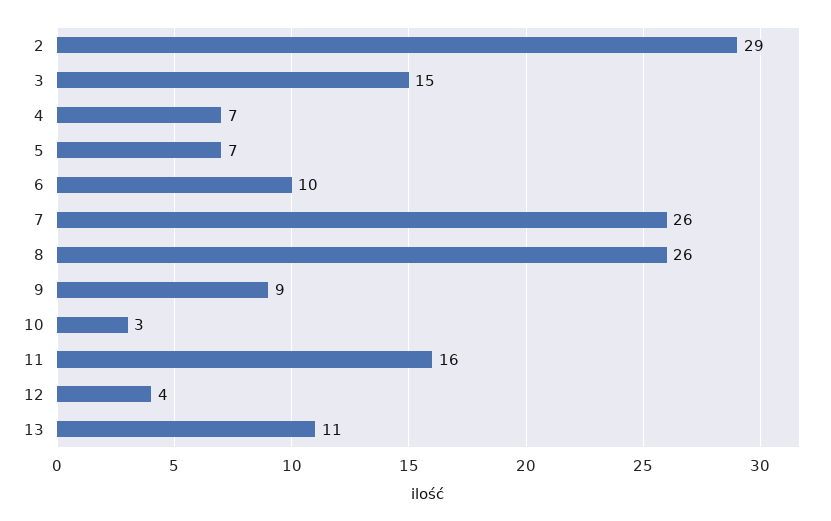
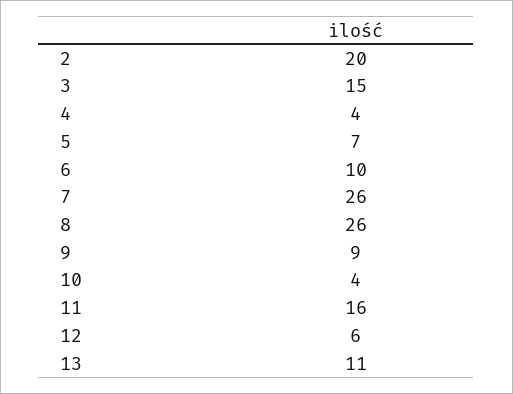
2: 29 -> 20
4: 7 -> 4
10: 3 -> 4
12: 4 -> 6

